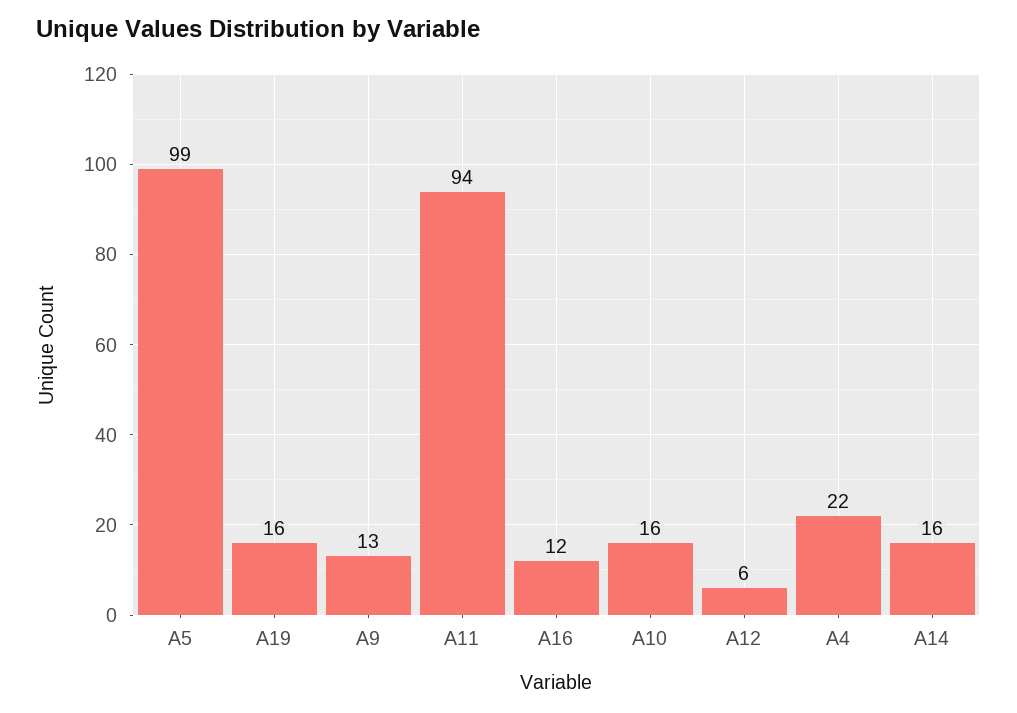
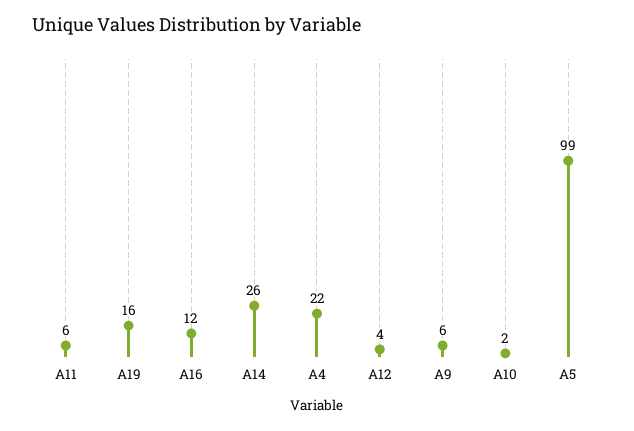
A9: 13 -> 6
A11: 94 -> 6
A10: 16 -> 2
A12: 6 -> 4
A14: 16 -> 26

